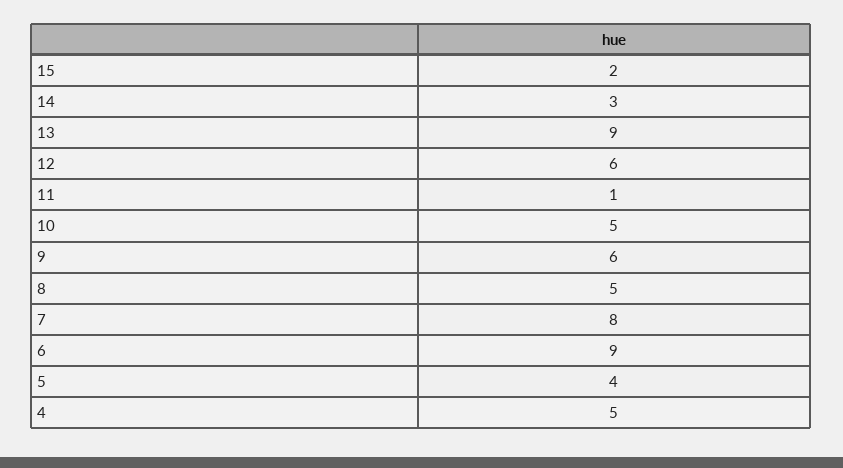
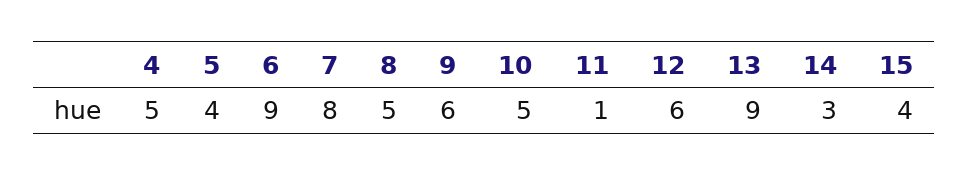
15: 2 -> 4

